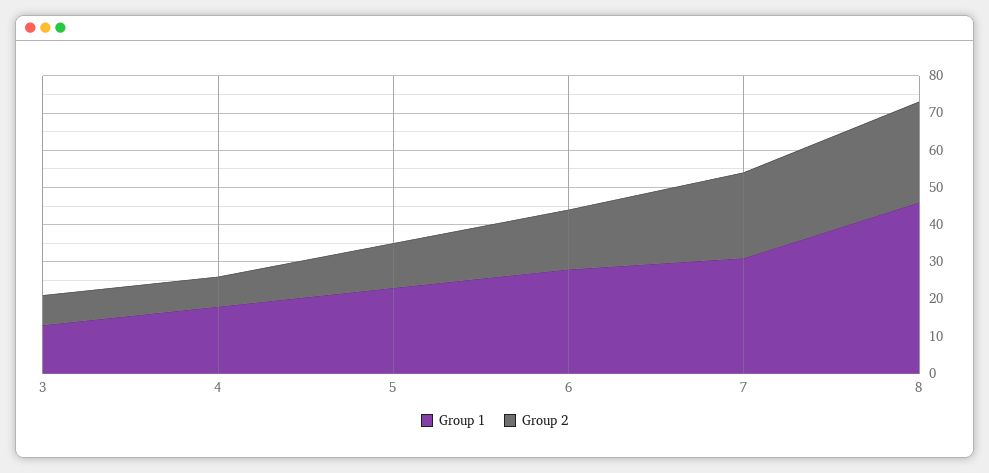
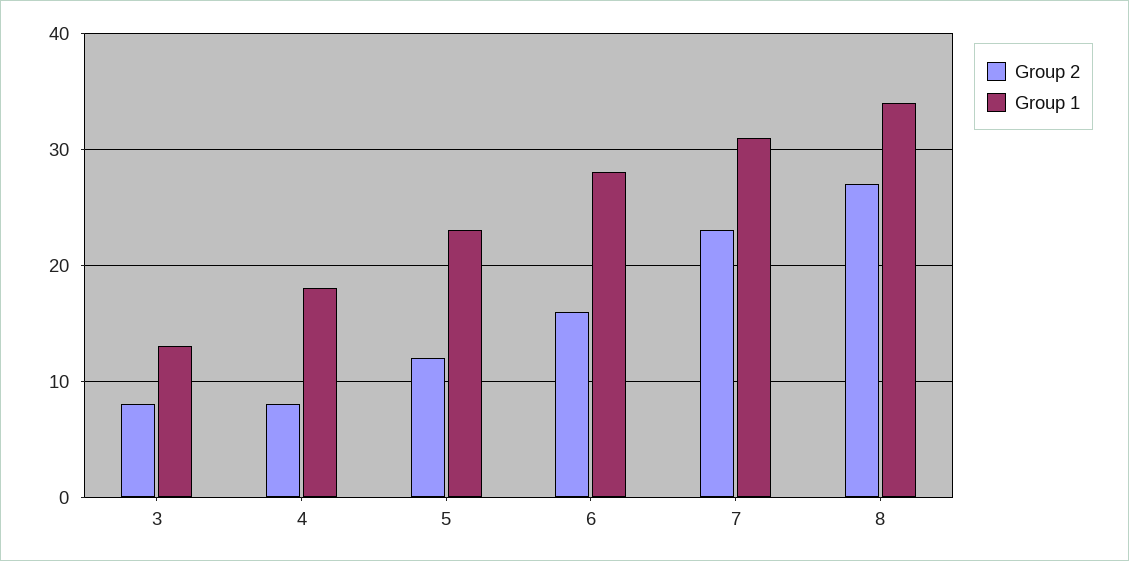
Group 1, 8: 45 -> 34

